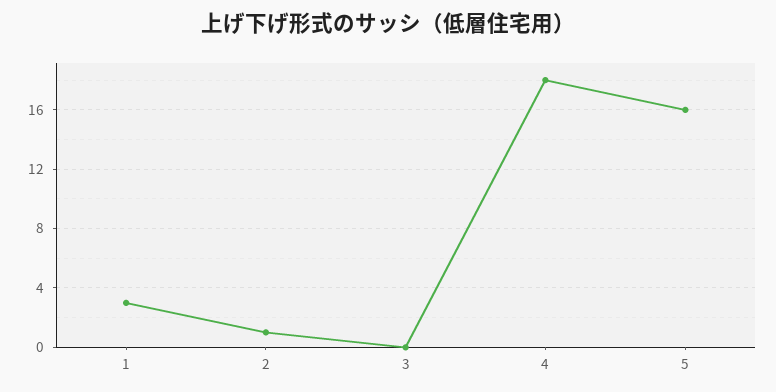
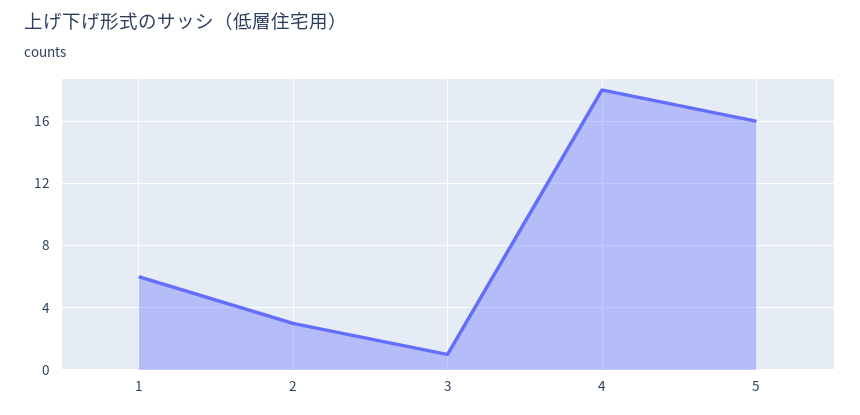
1: 3 -> 6
2: 1 -> 3
3: 0 -> 1

